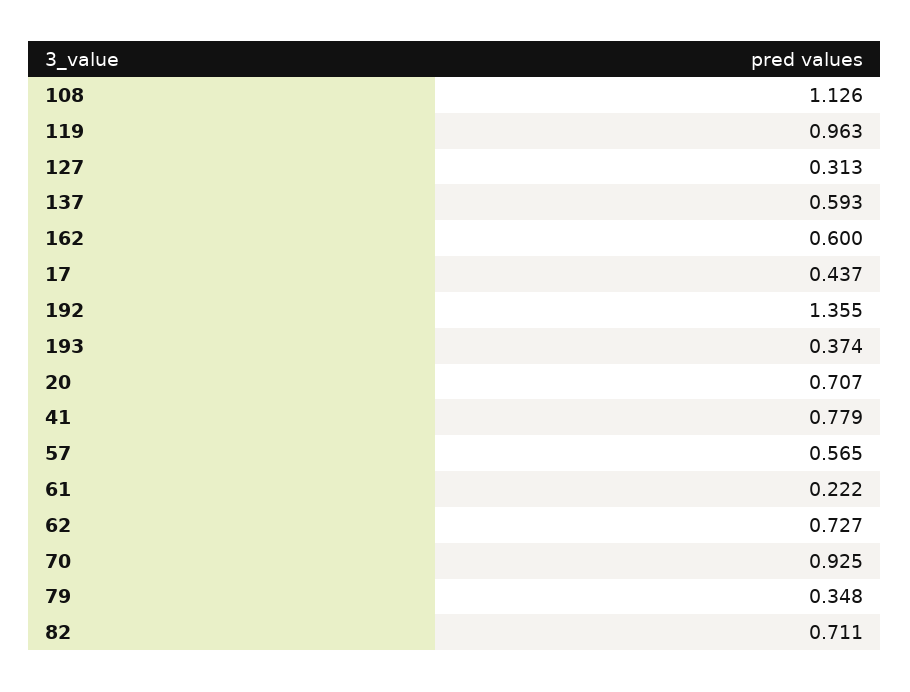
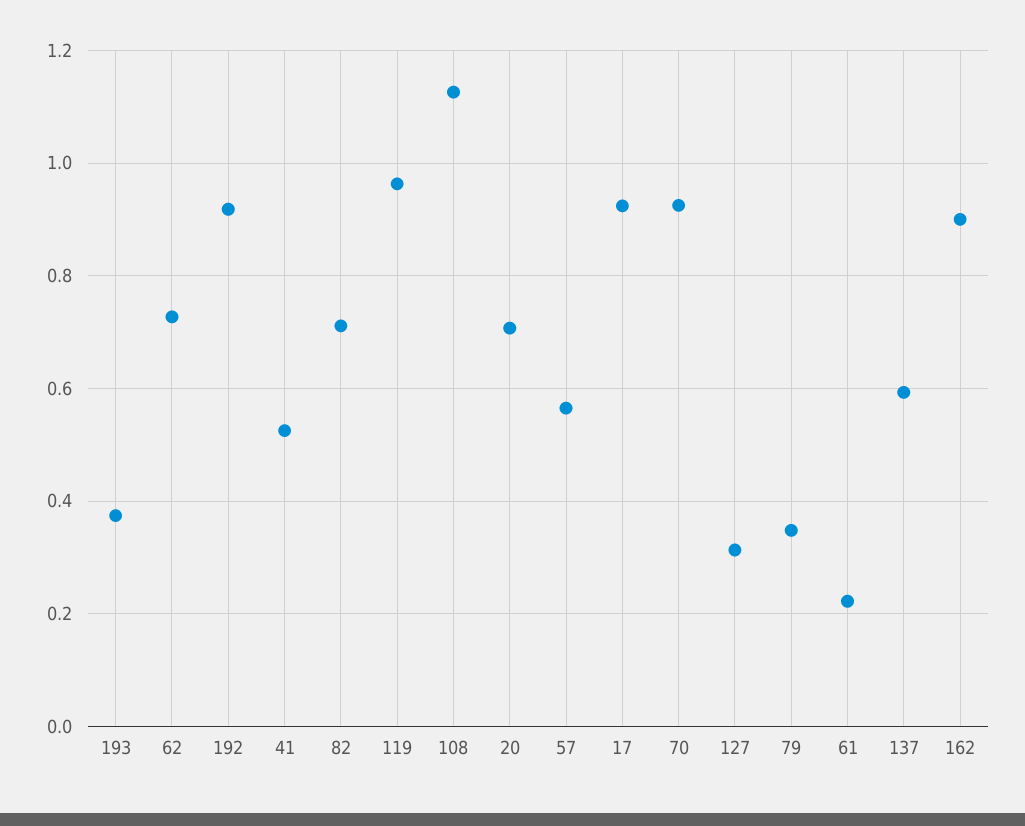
162: 0.6 -> 0.9
17: 0.437 -> 0.92
192: 1.355 -> 0.92
41: 0.779 -> 0.52

